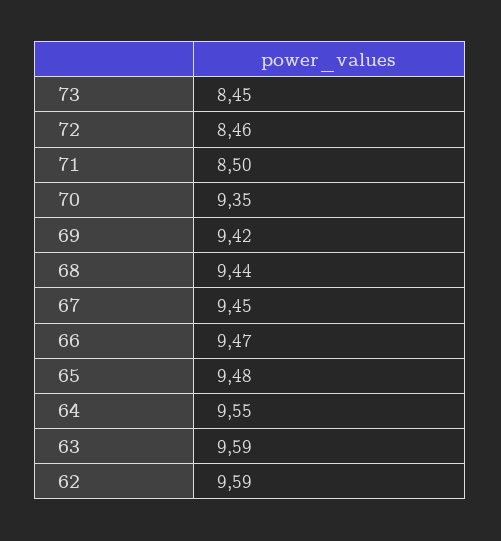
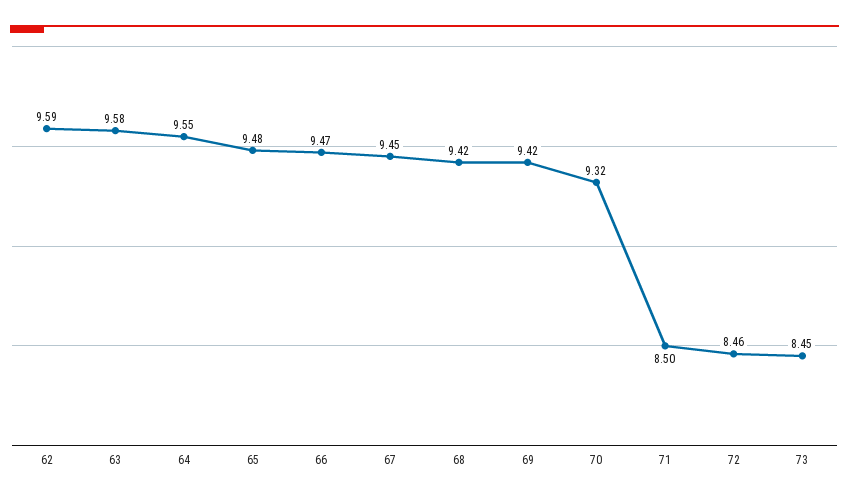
70: 9.35 -> 9.32
68: 9.44 -> 9.42
63: 9.59 -> 9.58

